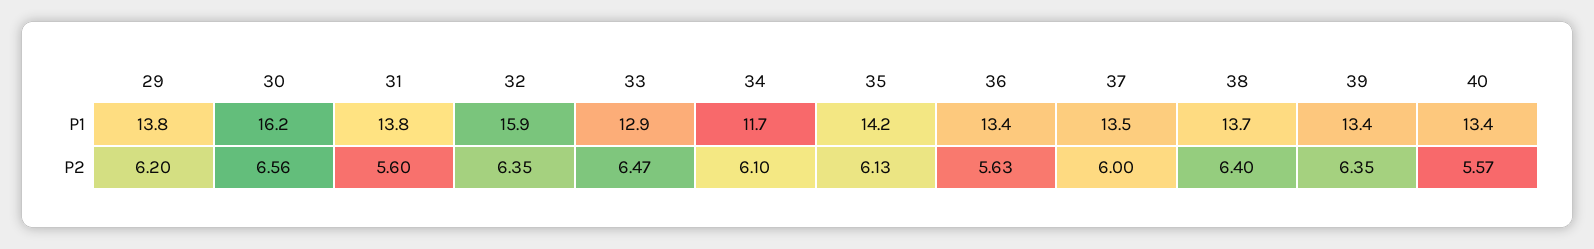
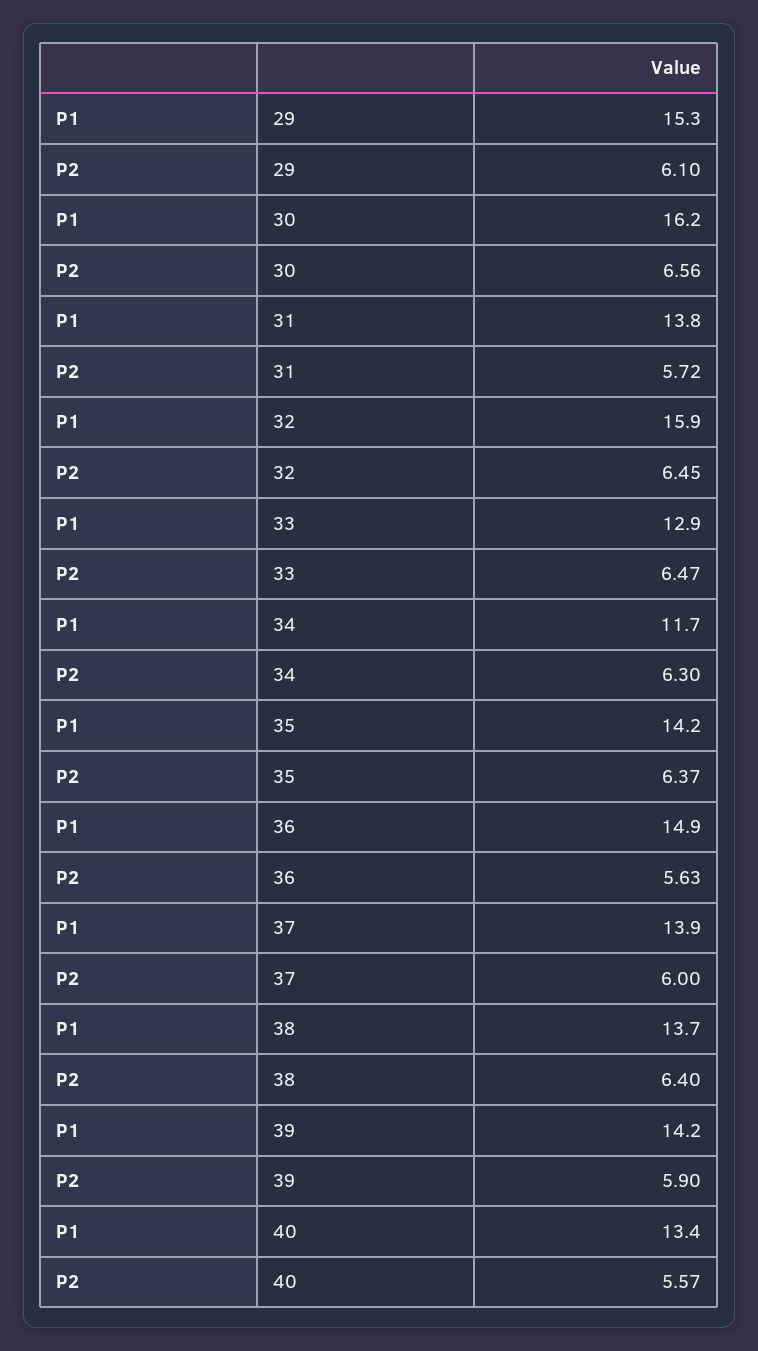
29, P1: 13.8 -> 15.3
36, P1: 13.4 -> 14.9
37, P1: 13.5 -> 13.9
39, P1: 13.4 -> 14.2
29, P2: 6.2 -> 6.1
31, P2: 5.6 -> 5.72
32, P2: 6.35 -> 6.45
34, P2: 6.1 -> 6.3
35, P2: 6.13 -> 6.37
39, P2: 6.35 -> 5.9

